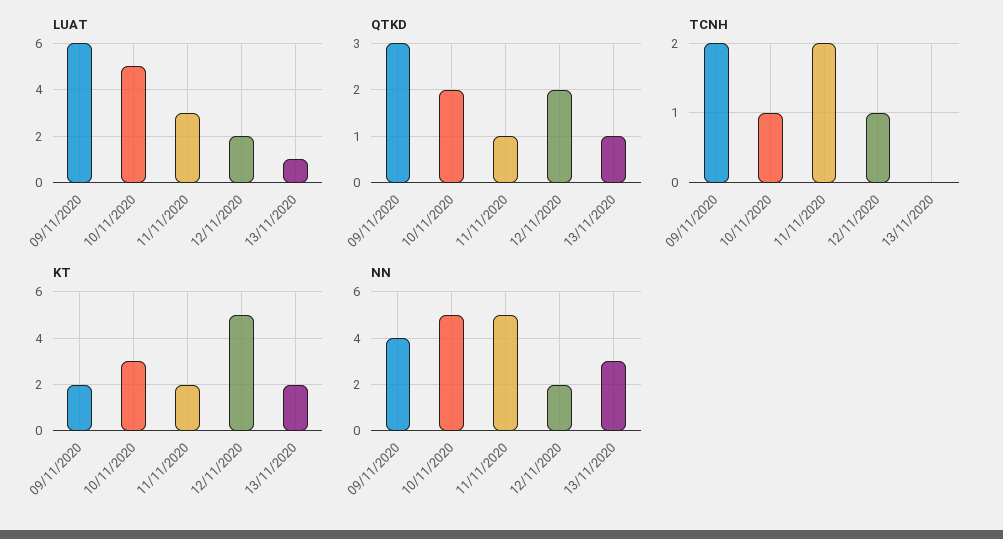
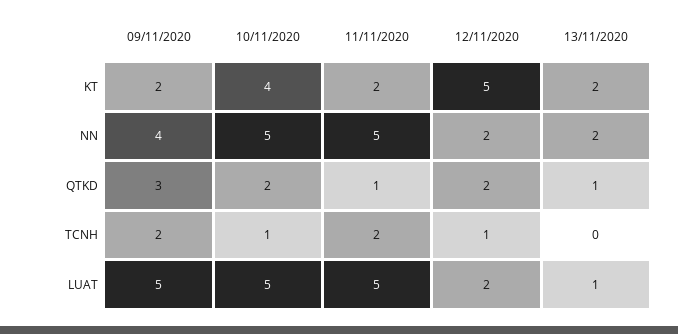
LUAT, 09/11/2020: 6 -> 5
LUAT, 11/11/2020: 3 -> 5
KT, 10/11/2020: 3 -> 4
NN, 13/11/2020: 3 -> 2

